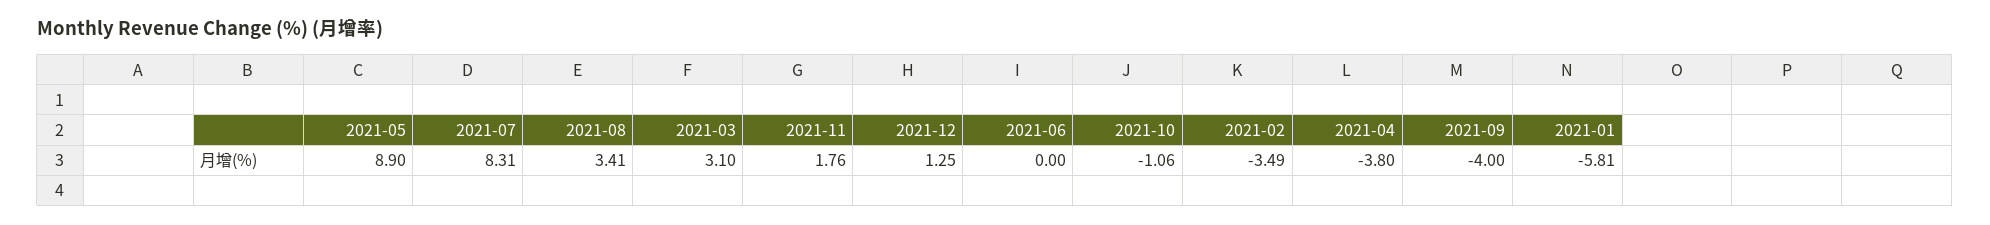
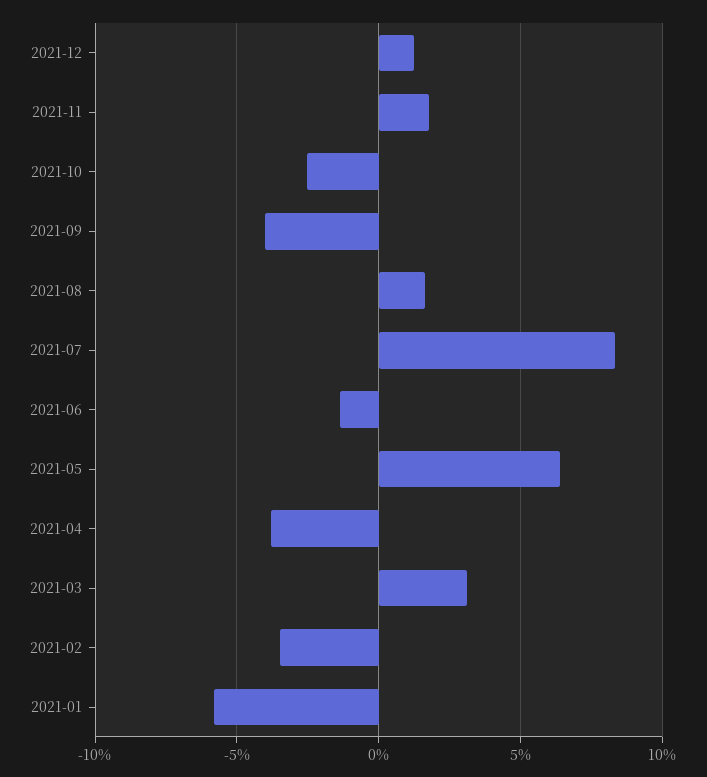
2021-05: 8.9 -> 6.5
2021-08: 3.41 -> 1.5
2021-06: 0 -> -1.5
2021-10: -1.06 -> -2.5

